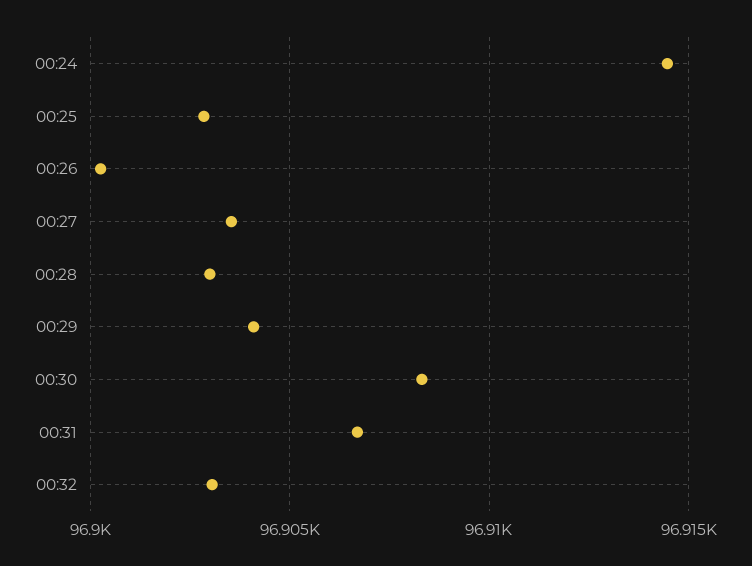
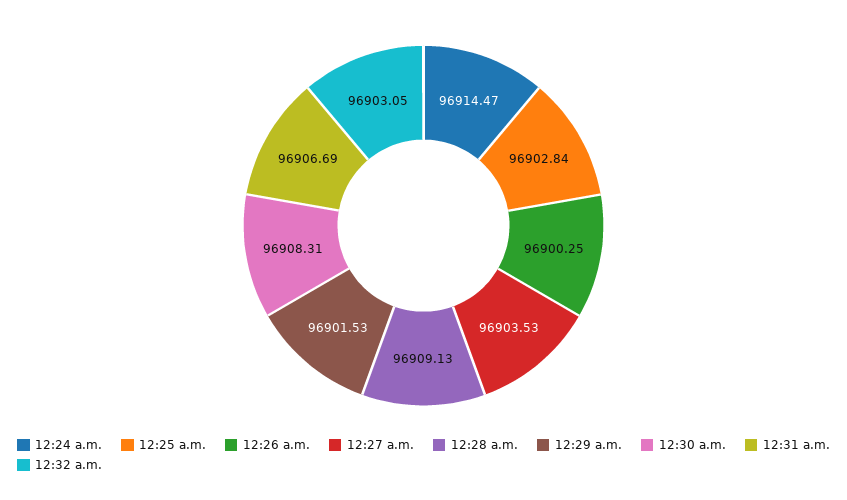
00:28: 96903 -> 96909.13
00:29: 96904 -> 96901.53

